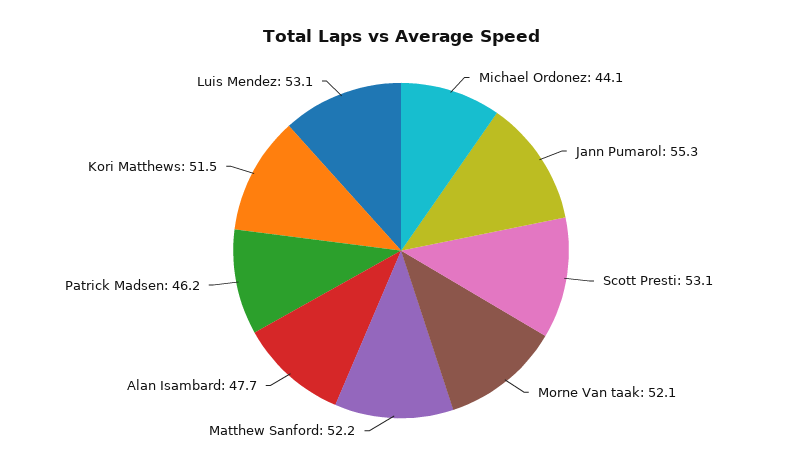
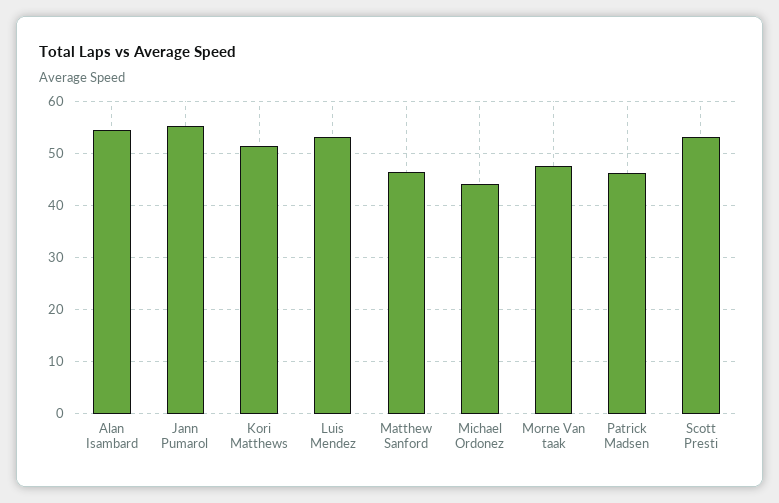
Morne Van taak: 52.1 -> 48
Matthew Sanford: 52.2 -> 46
Alan Isambard: 47.7 -> 54

